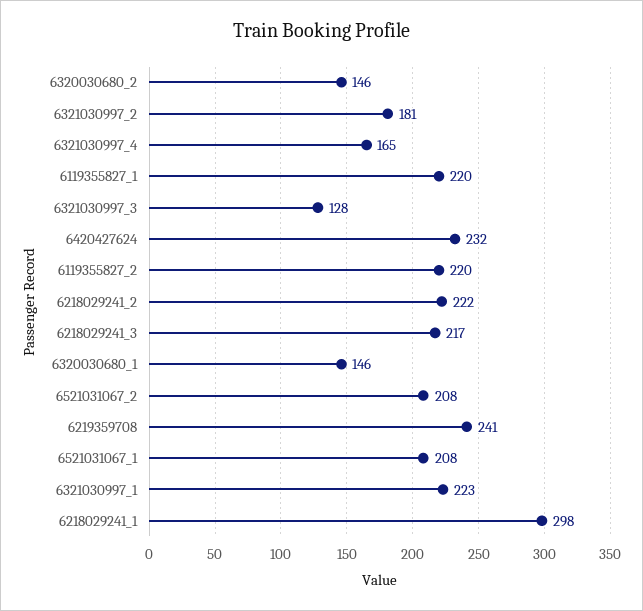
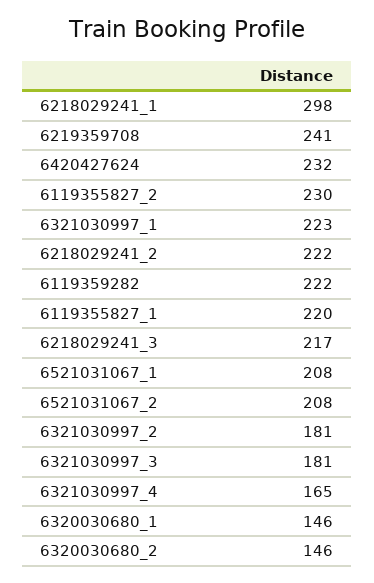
6321030997_3: 128 -> 181
6119355827_2: 220 -> 230
6119359282: none -> 222

